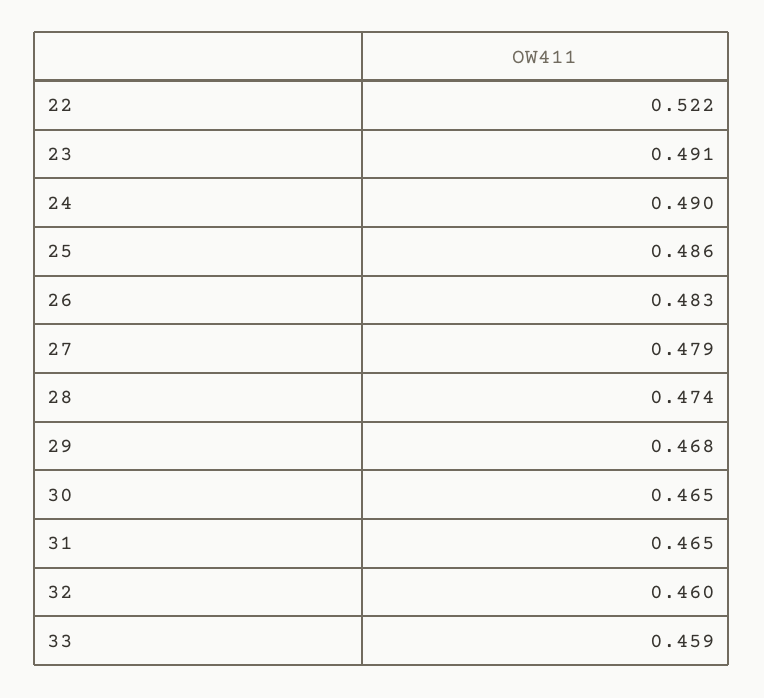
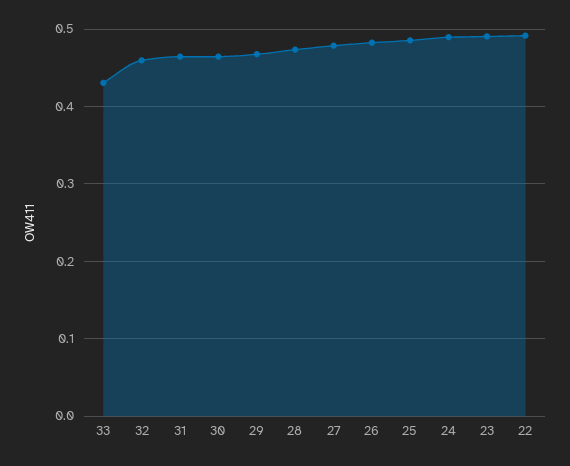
22: 0.522 -> 0.49
33: 0.459 -> 0.43

